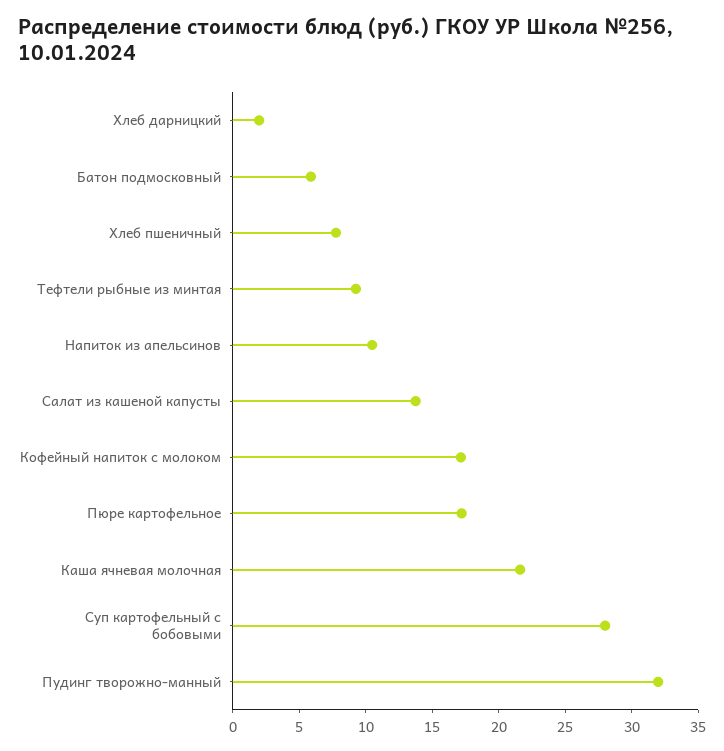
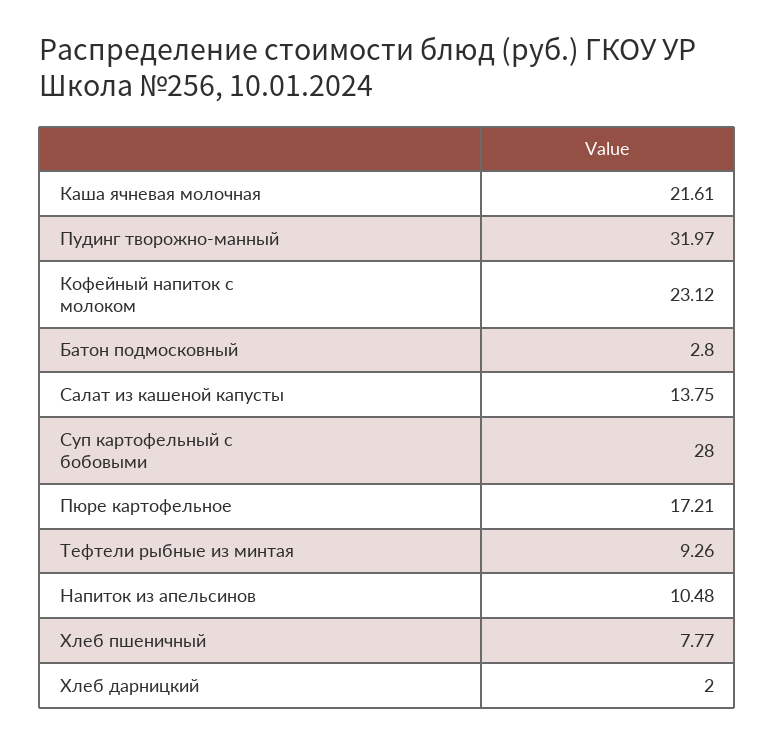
Батон подмосковный: 6 -> 2.8
Кофейный напиток с молоком: 17 -> 23.12

